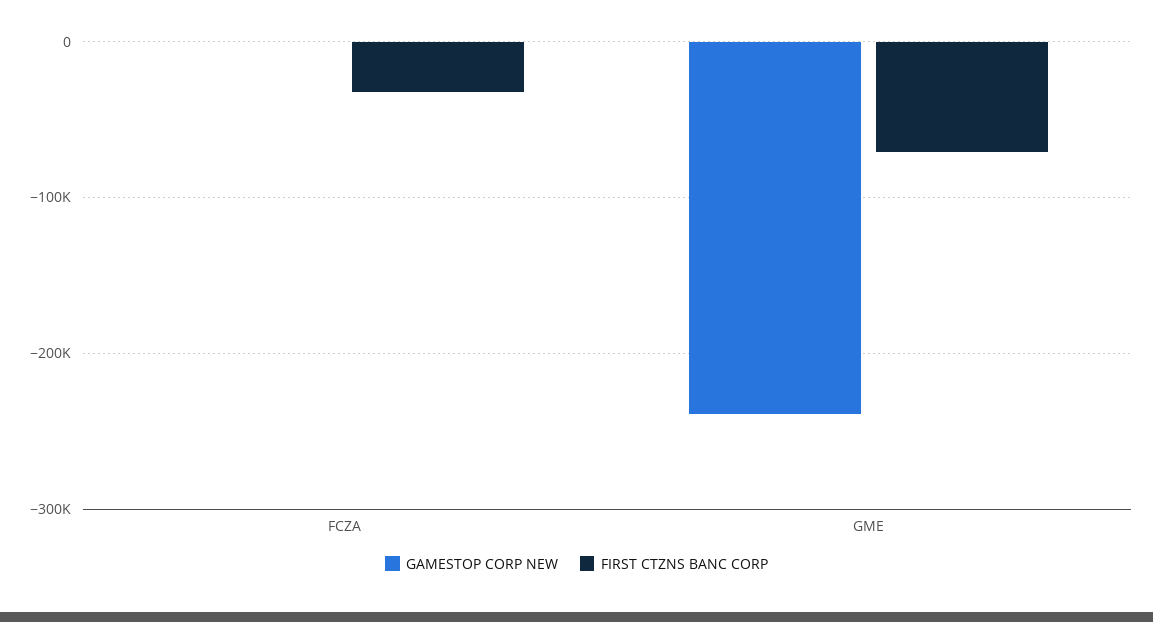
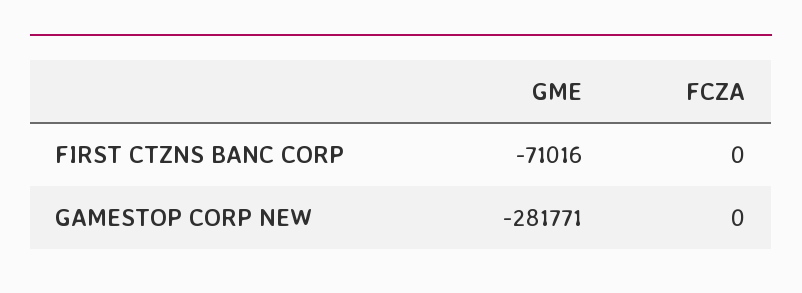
FIRST CTZNS BANC CORP, FCZA: -30000 -> 0
GAMESTOP CORP NEW, GME: -240000 -> -281771

